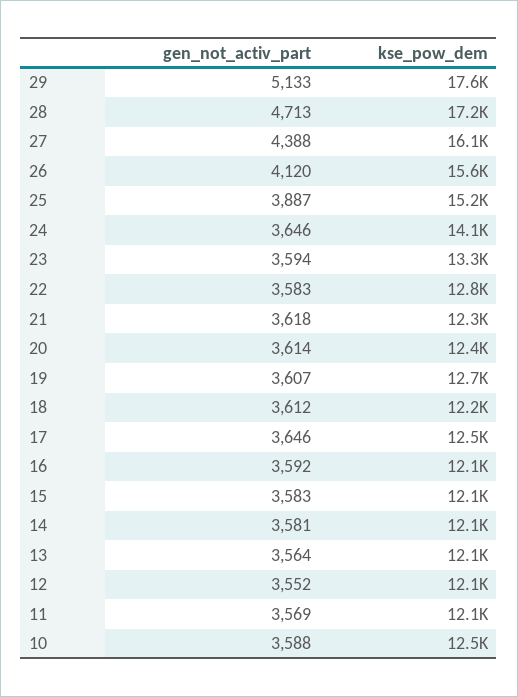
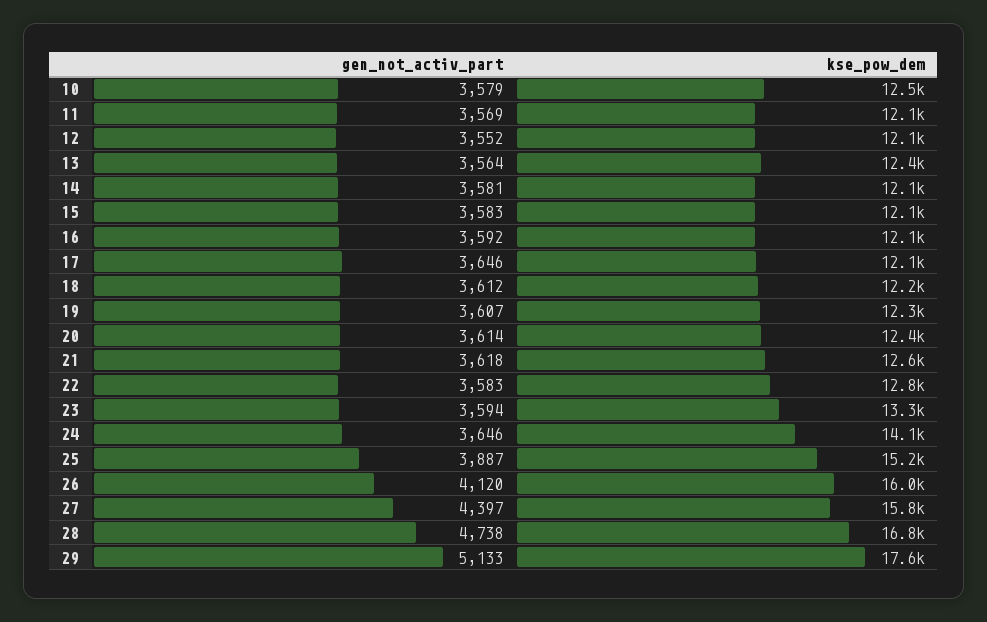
gen_not_activ_part, 28: 4713 -> 4738
kse_pow_dem, 28: 17200 -> 16800
gen_not_activ_part, 27: 4388 -> 4397
kse_pow_dem, 27: 16100 -> 15800
kse_pow_dem, 26: 15600 -> 16000
kse_pow_dem, 21: 12300 -> 12600
kse_pow_dem, 19: 12700 -> 12300
kse_pow_dem, 17: 12500 -> 12100
kse_pow_dem, 13: 12100 -> 12400
gen_not_activ_part, 10: 3588 -> 3579

